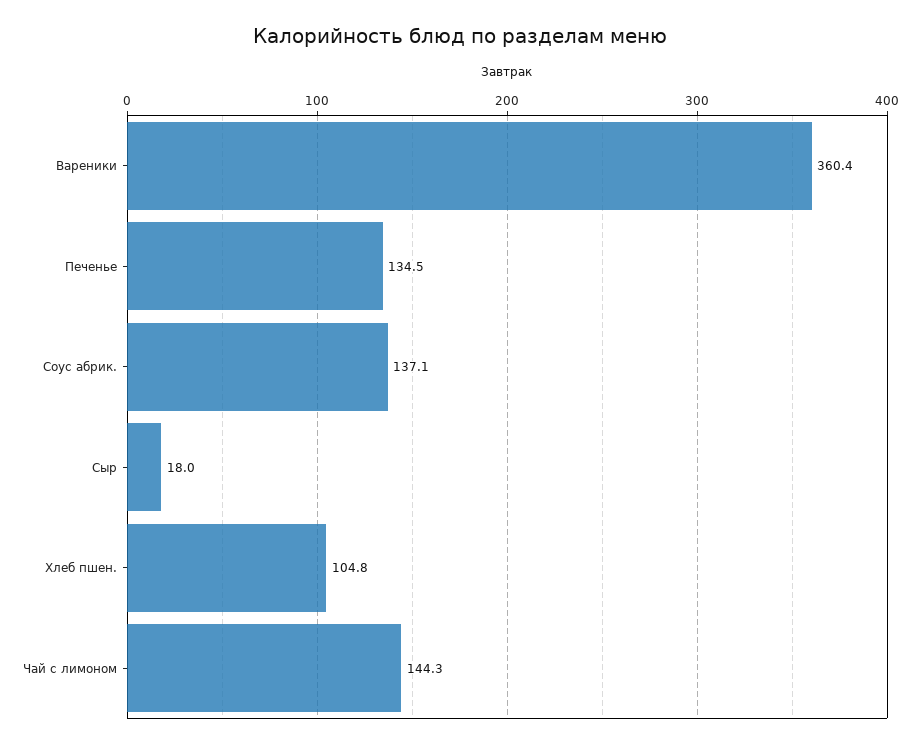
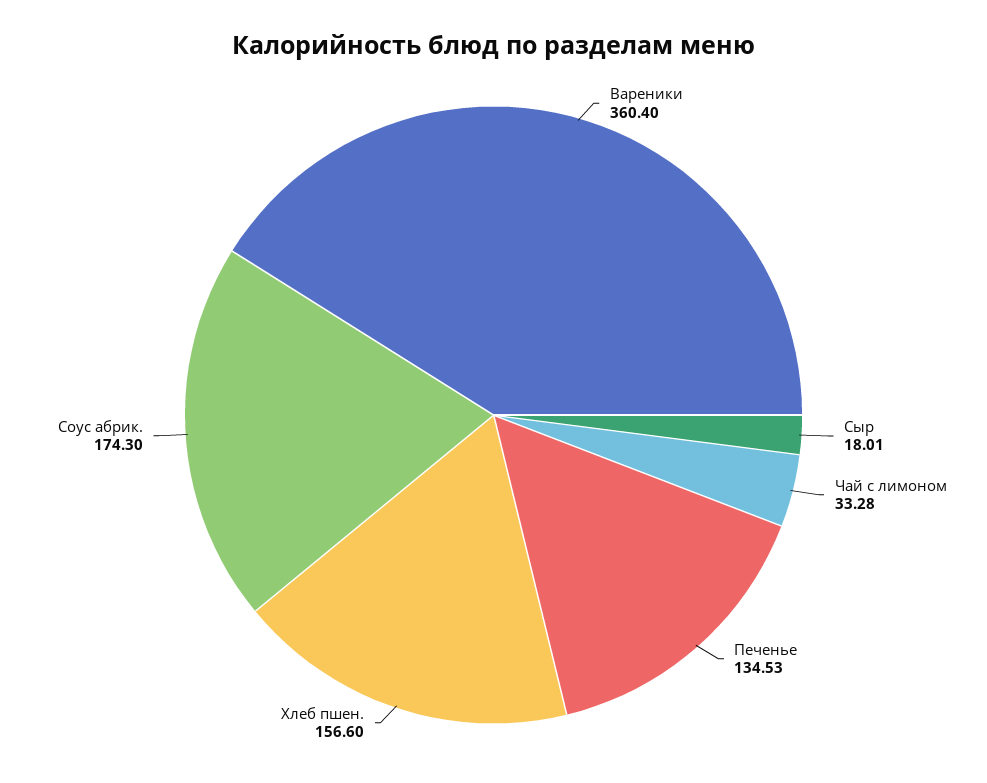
Соус абрик.: 137.1 -> 174.3
Хлеб пшен.: 104.8 -> 156.6
Чай с лимоном: 144.3 -> 33.28

